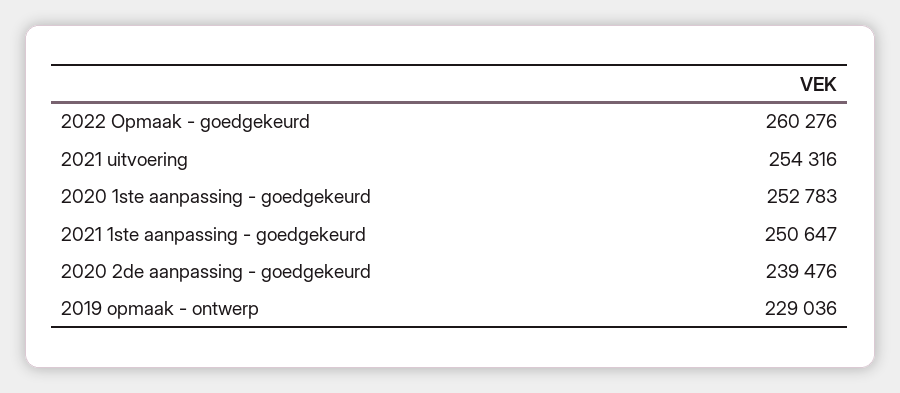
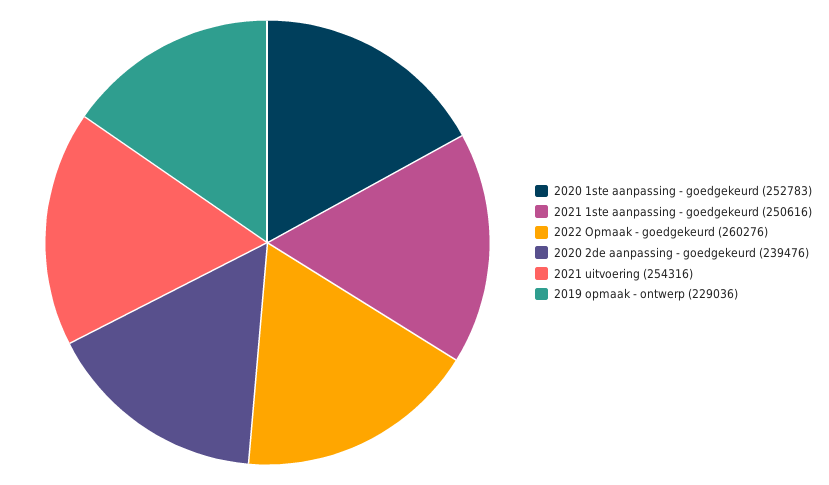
2021 1ste aanpassing - goedgekeurd: 250647 -> 250616

